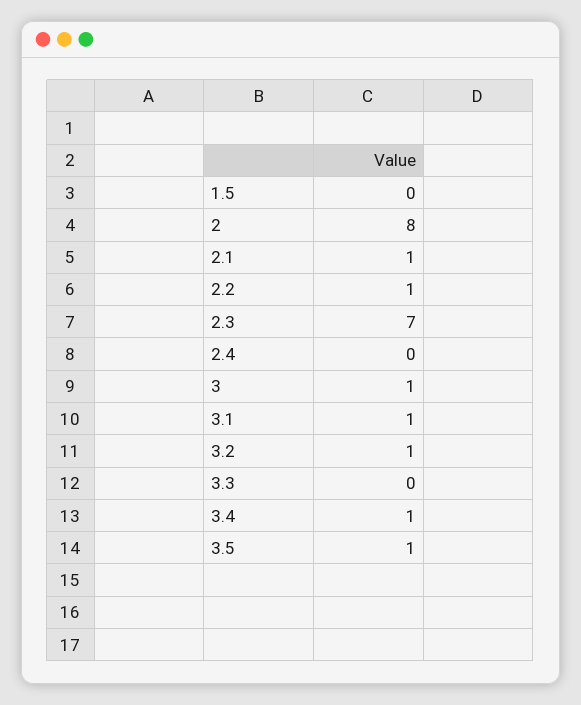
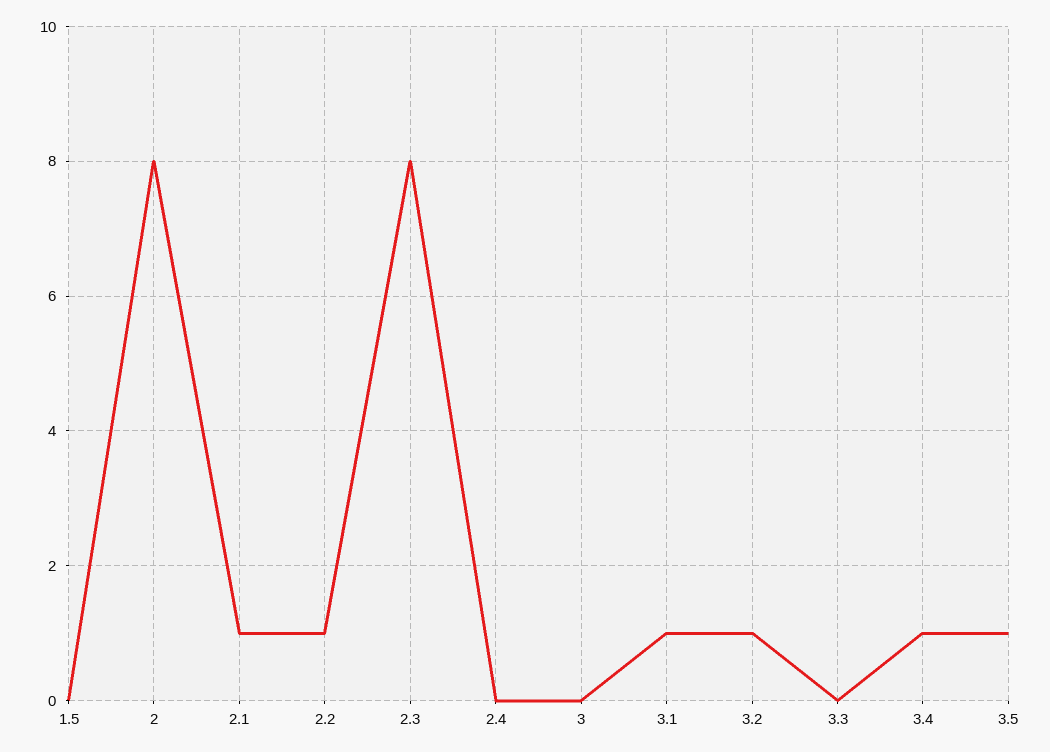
2.3: 7 -> 8
3: 1 -> 0

